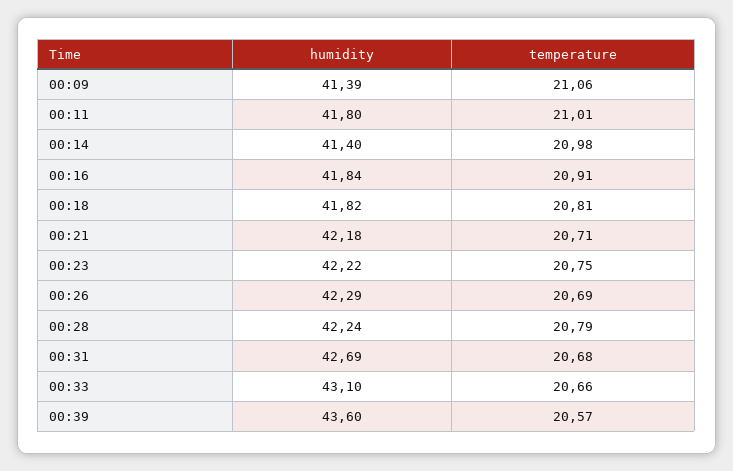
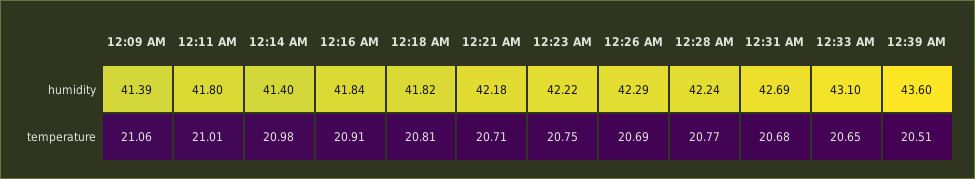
temperature, 00:28: 20.79 -> 20.77
temperature, 00:33: 20.66 -> 20.65
temperature, 00:39: 20.57 -> 20.51

